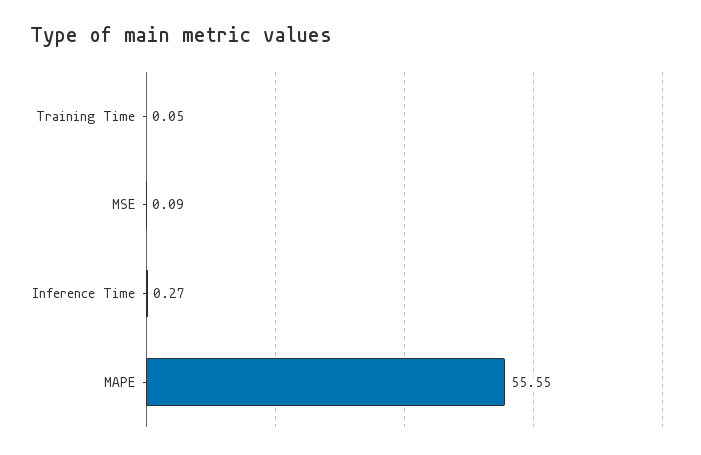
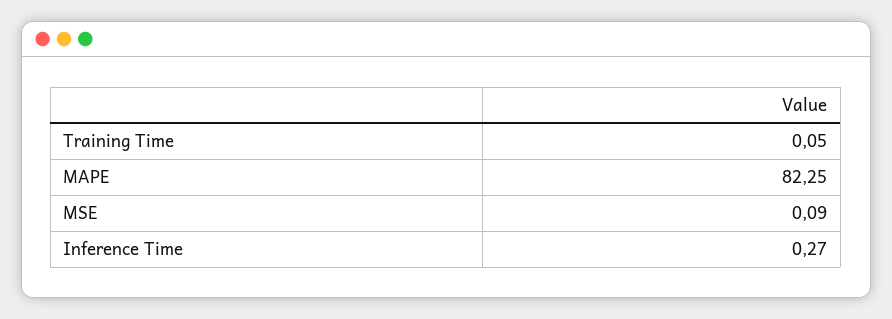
MAPE: 55.55 -> 82.25

